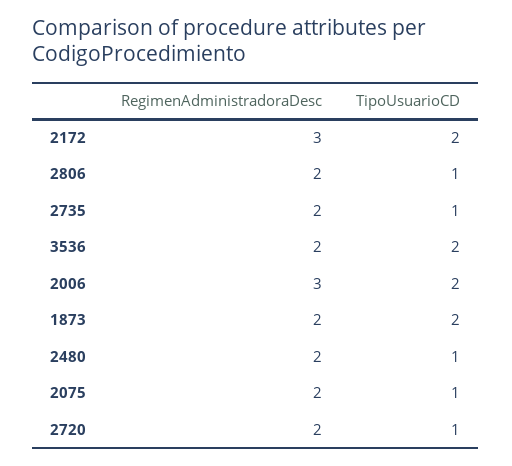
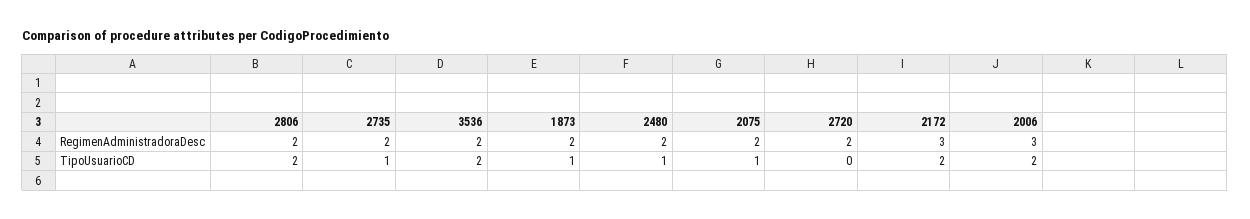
TipoUsuarioCD, 2806: 1 -> 2
TipoUsuarioCD, 1873: 2 -> 1
TipoUsuarioCD, 2720: 1 -> 0

